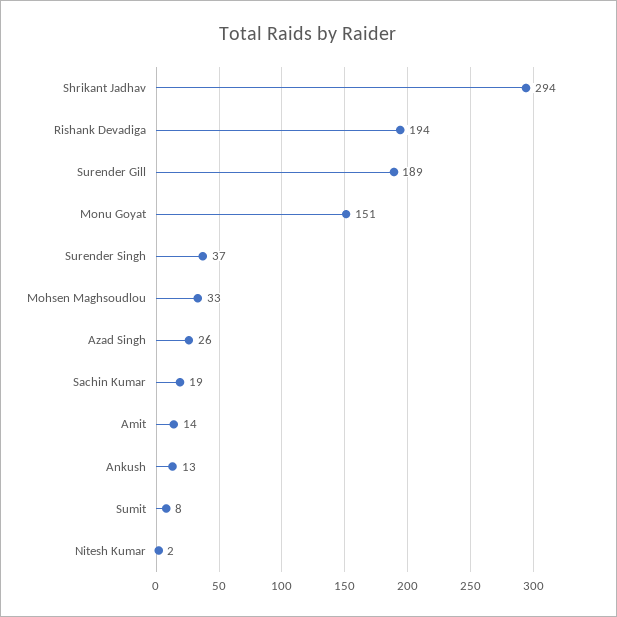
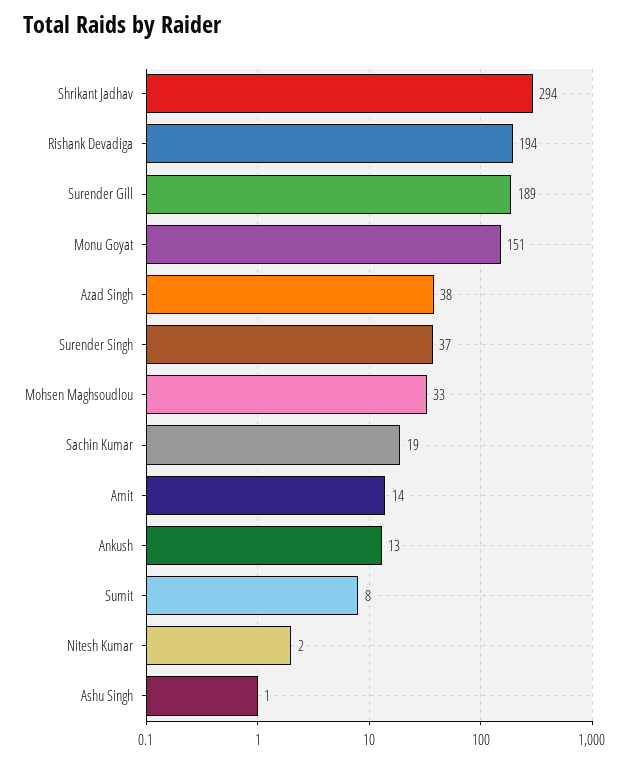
Azad Singh: 26 -> 38
Ashu Singh: none -> 1

